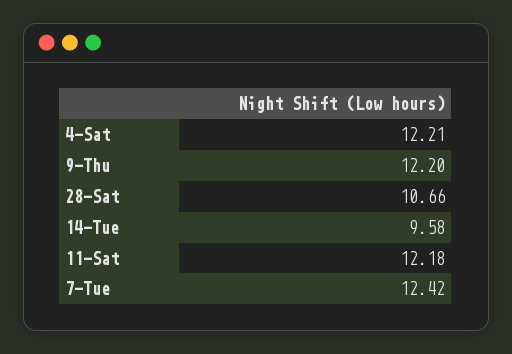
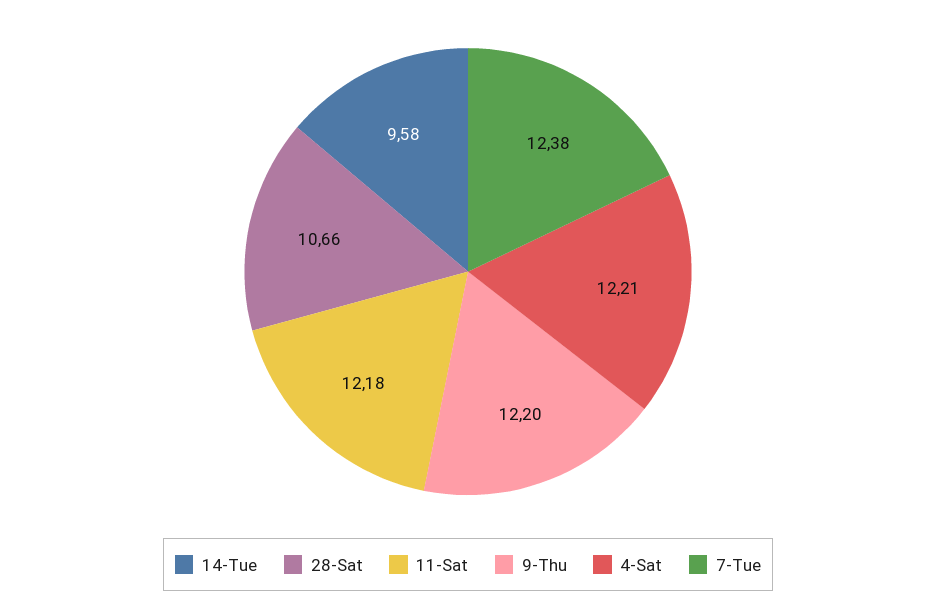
7-Tue: 12.42 -> 12.38

